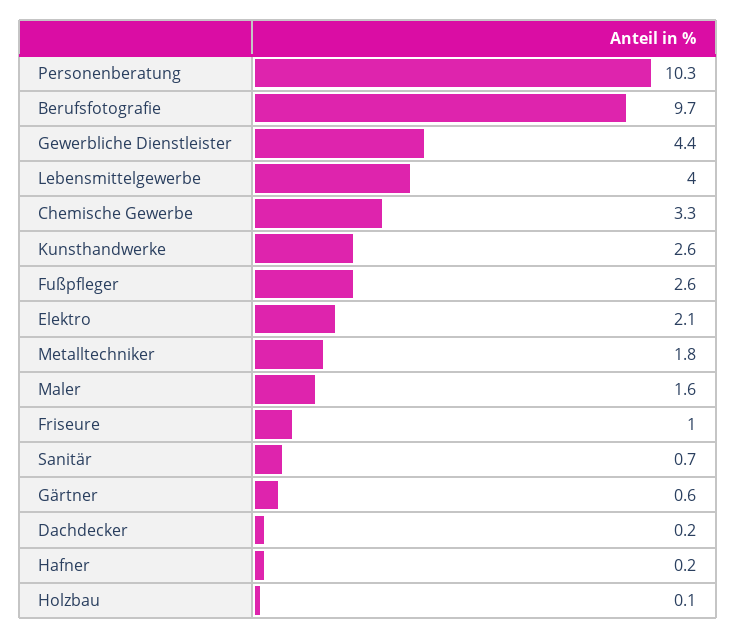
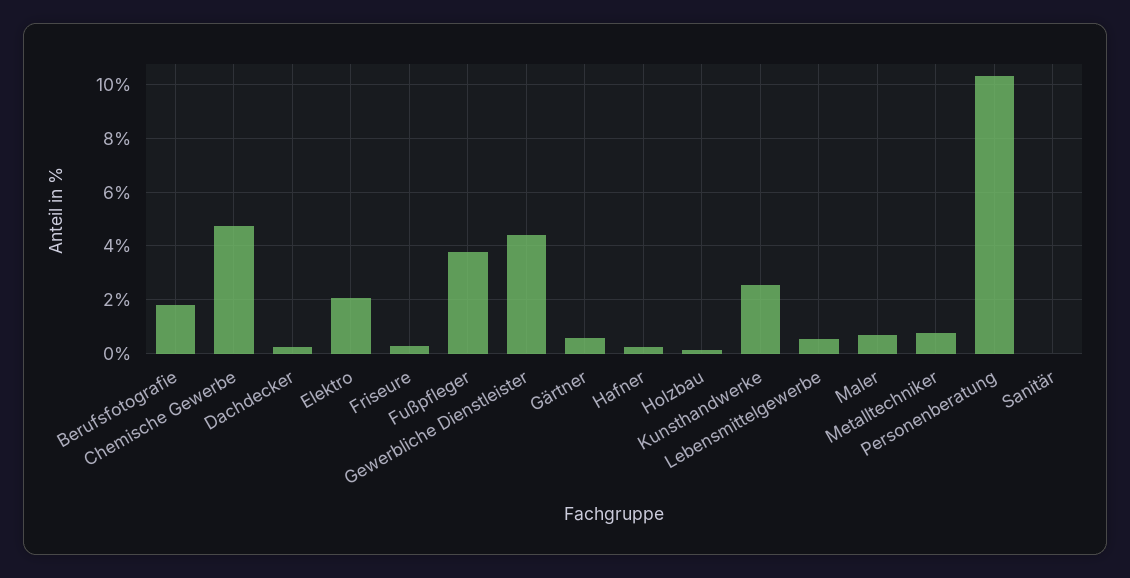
Berufsfotografie: 9.7 -> 1.75
Lebensmittelgewerbe: 4 -> 0.5
Chemische Gewerbe: 3.3 -> 4.75
Fußpfleger: 2.6 -> 3.75
Metalltechniker: 1.8 -> 0.75
Maler: 1.6 -> 0.75
Friseure: 1 -> 0.25
Sanitär: 0.7 -> 0

